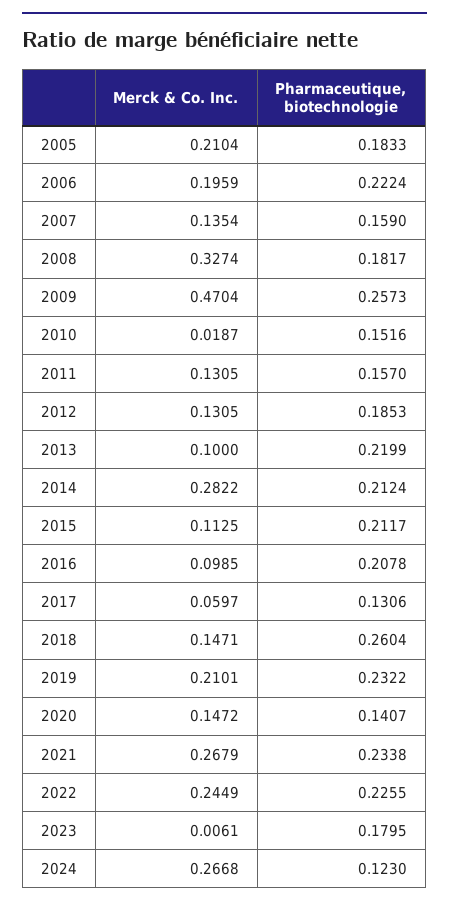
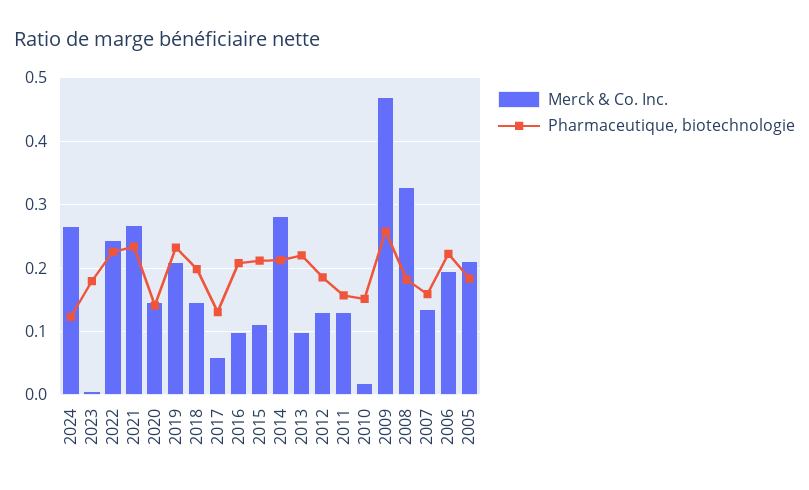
Pharmaceutique, biotechnologie, 2018: 0.2604 -> 0.2

